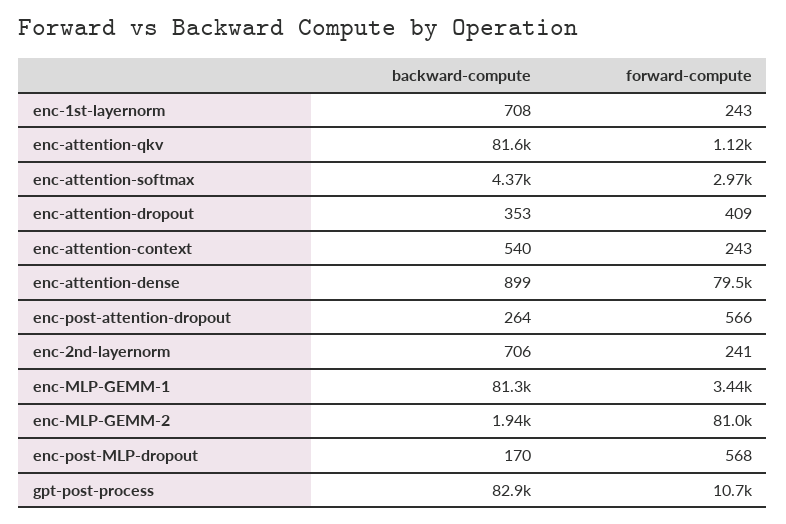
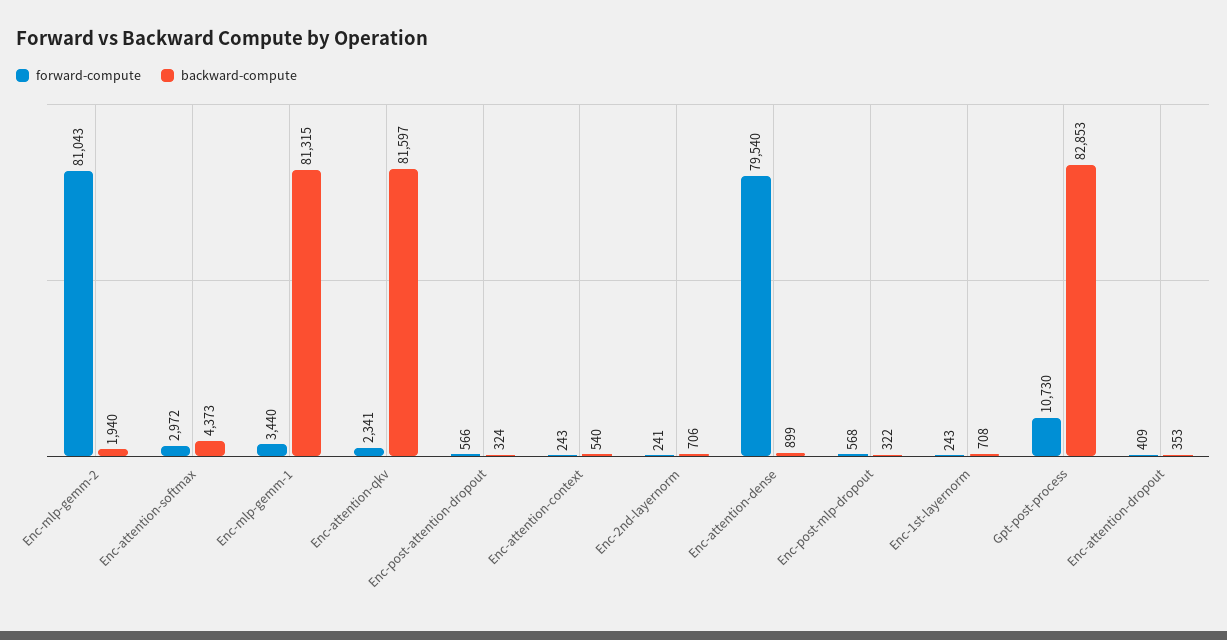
forward-compute, enc-attention-qkv: 1120 -> 2341
backward-compute, enc-post-attention-dropout: 264 -> 324
backward-compute, enc-post-MLP-dropout: 170 -> 322

